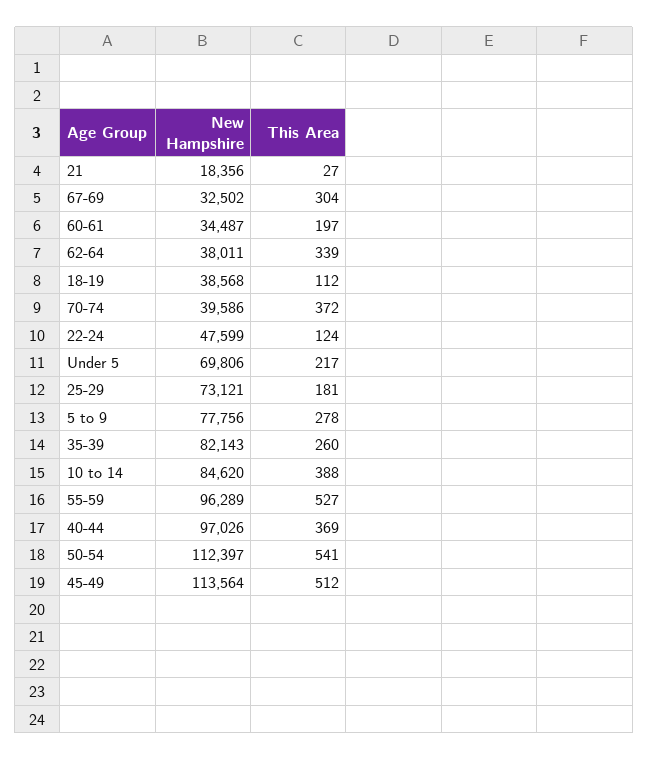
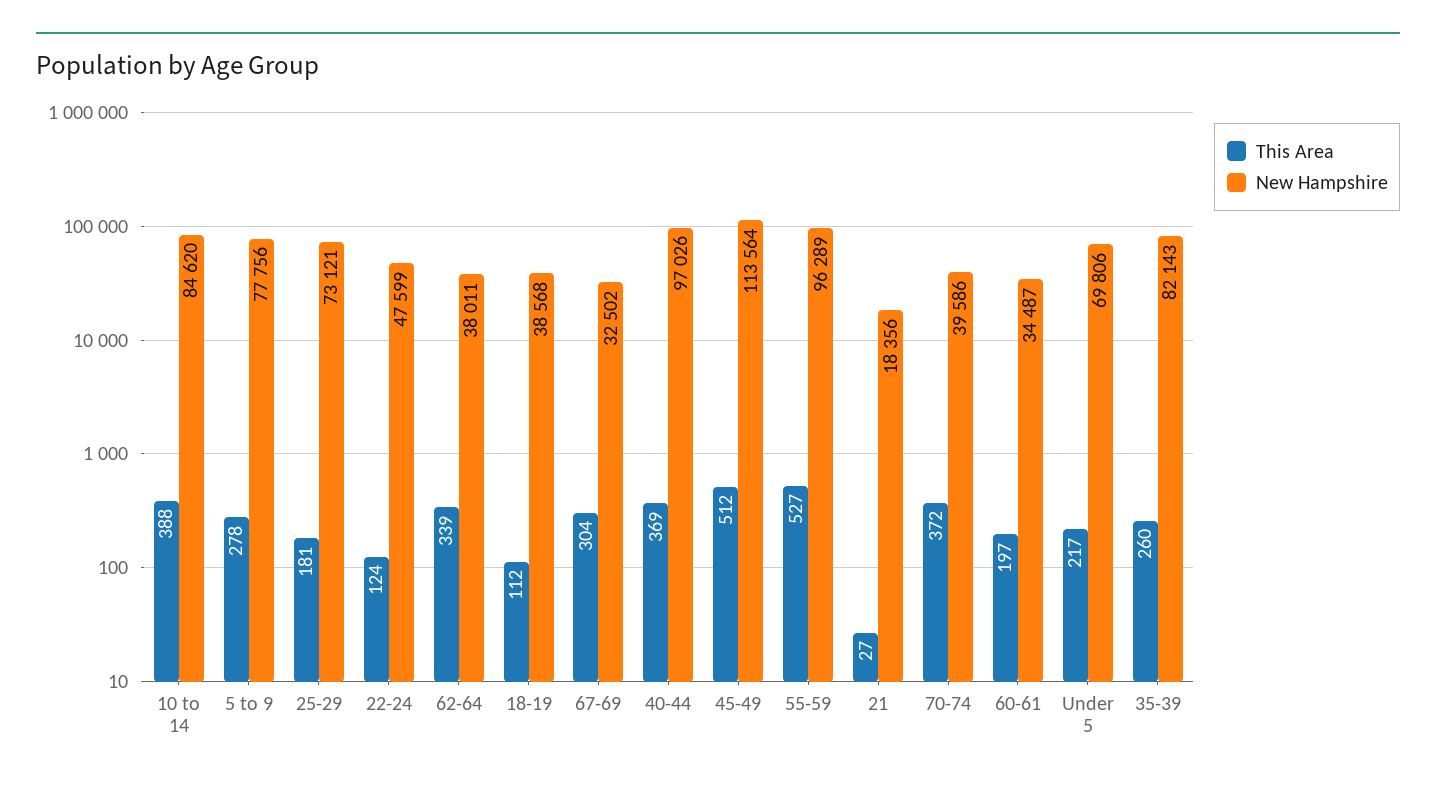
New Hampshire, 50-54: 112397 -> none
This Area, 50-54: 541 -> none

